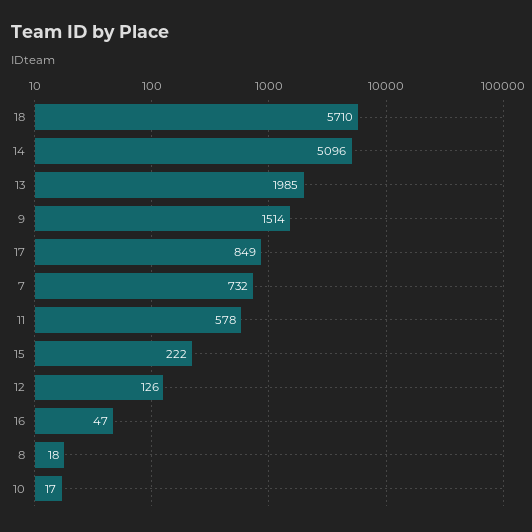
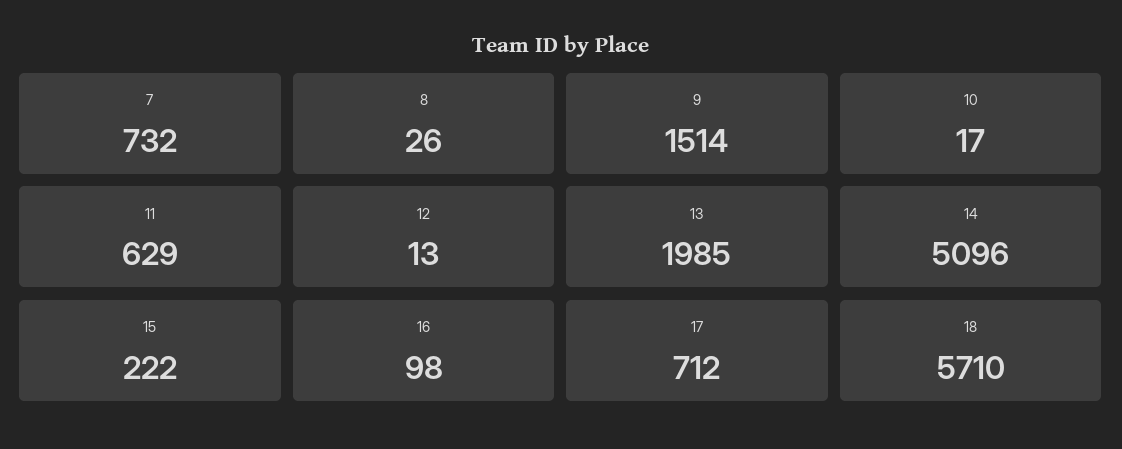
17: 849 -> 712
11: 578 -> 629
12: 126 -> 13
16: 47 -> 98
8: 18 -> 26

